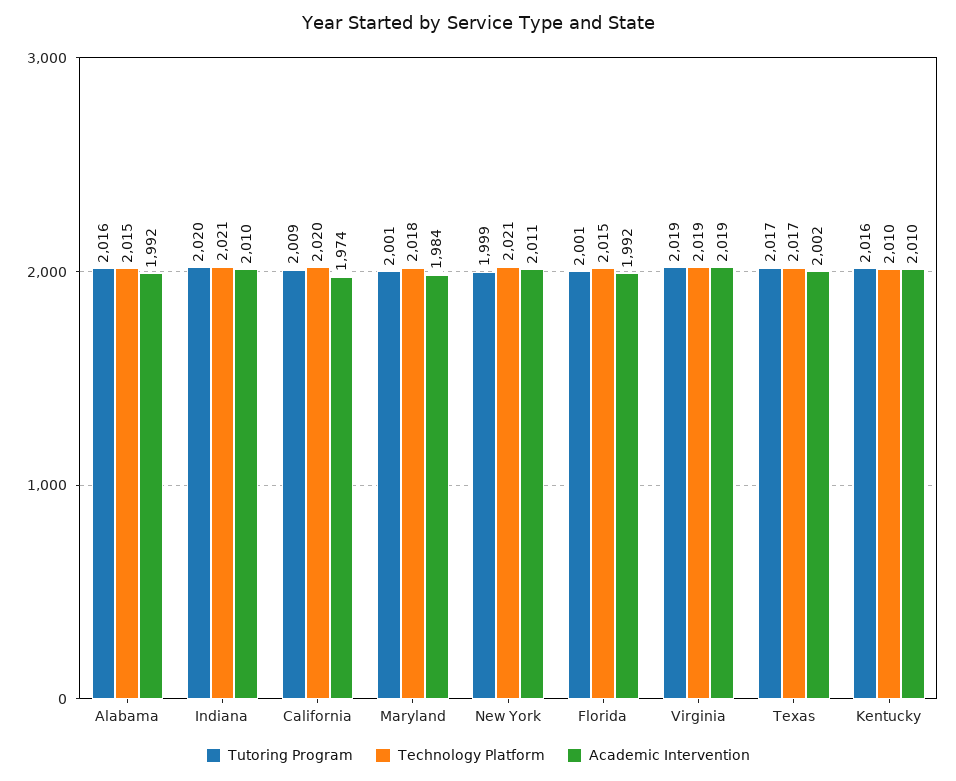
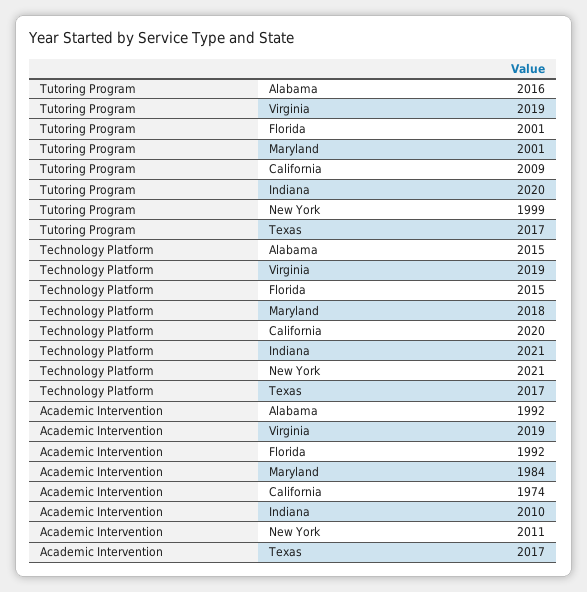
Academic Intervention, Texas: 2002 -> 2017
Tutoring Program, Kentucky: 2016 -> none
Technology Platform, Kentucky: 2010 -> none
Academic Intervention, Kentucky: 2010 -> none

